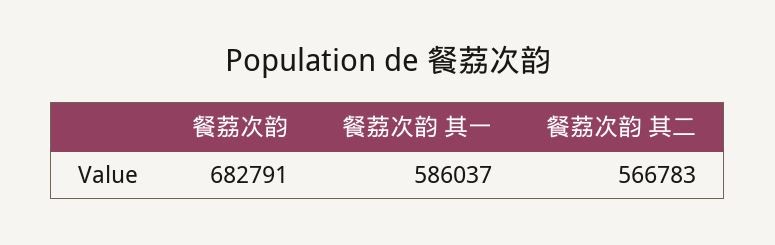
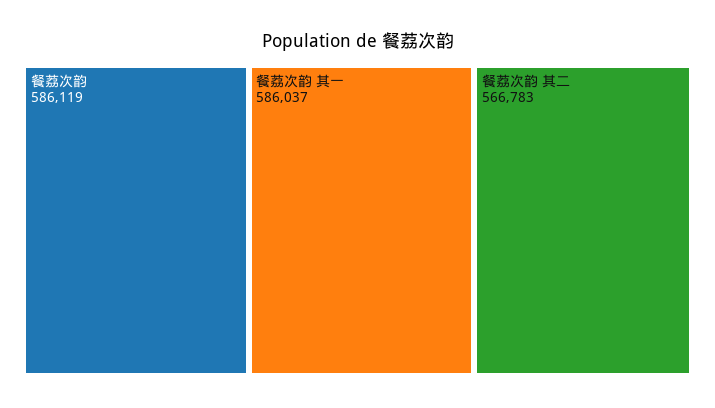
餐荔次韵: 682791 -> 586119

